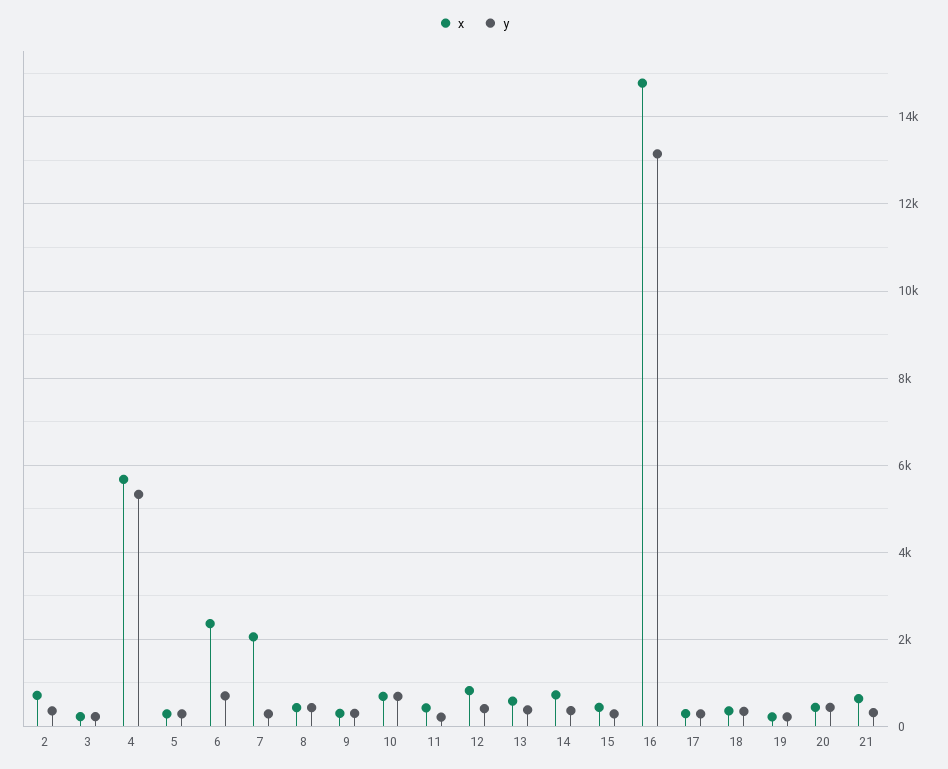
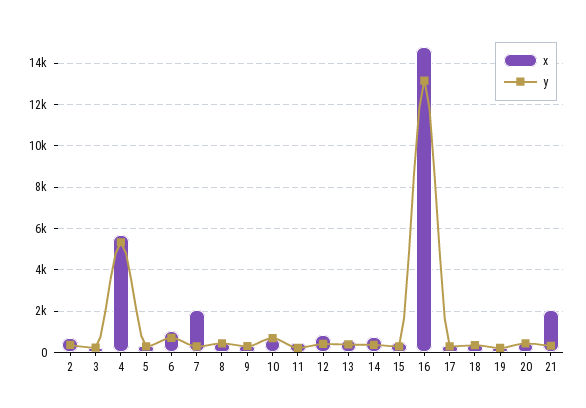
x, 6: 2400 -> 1000
x, 21: 600 -> 2000

